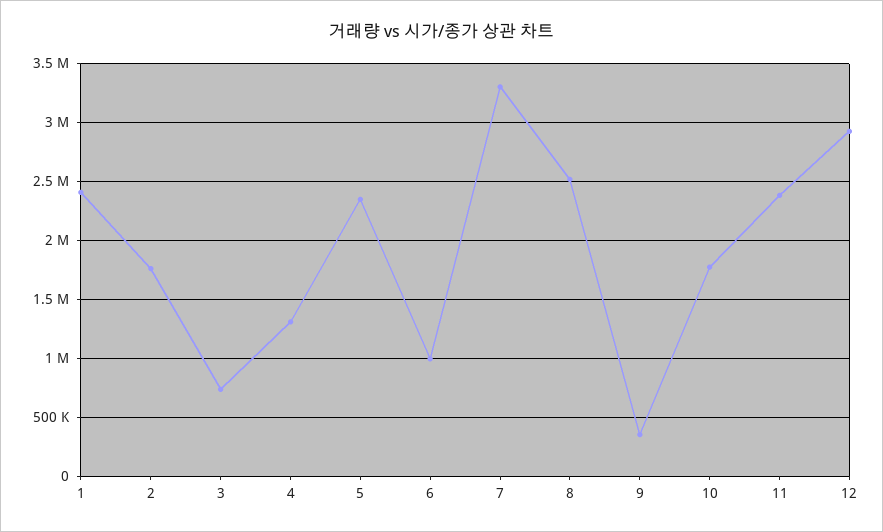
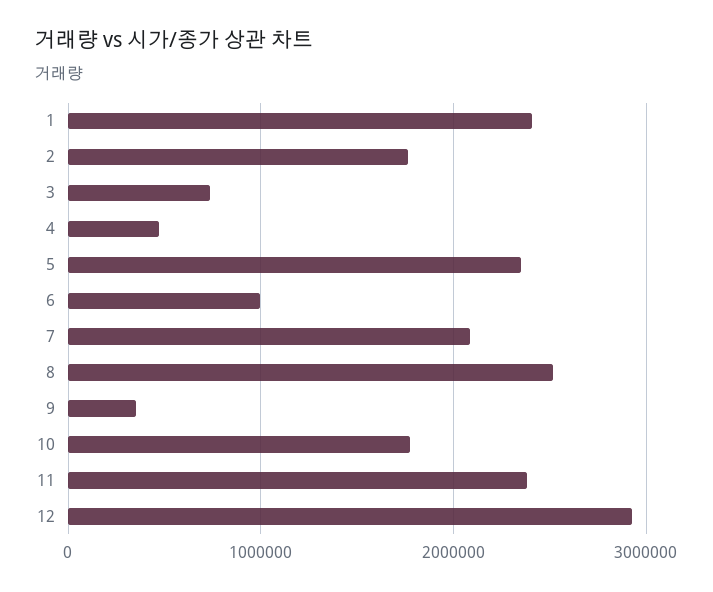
4: 1300000 -> 500000
7: 3300000 -> 2100000

